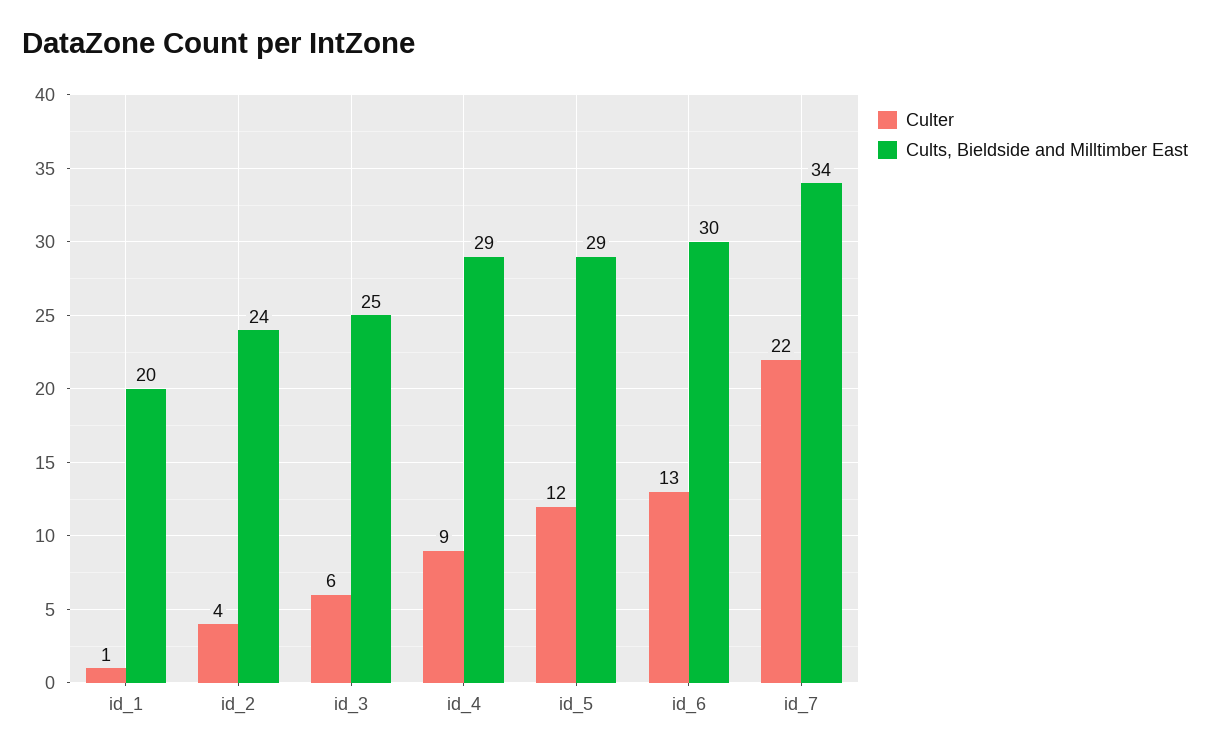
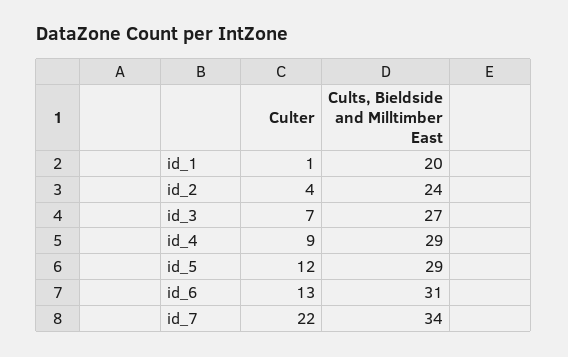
Culter, id_3: 6 -> 7
Cults, Bieldside and Milltimber East, id_3: 25 -> 27
Cults, Bieldside and Milltimber East, id_6: 30 -> 31

